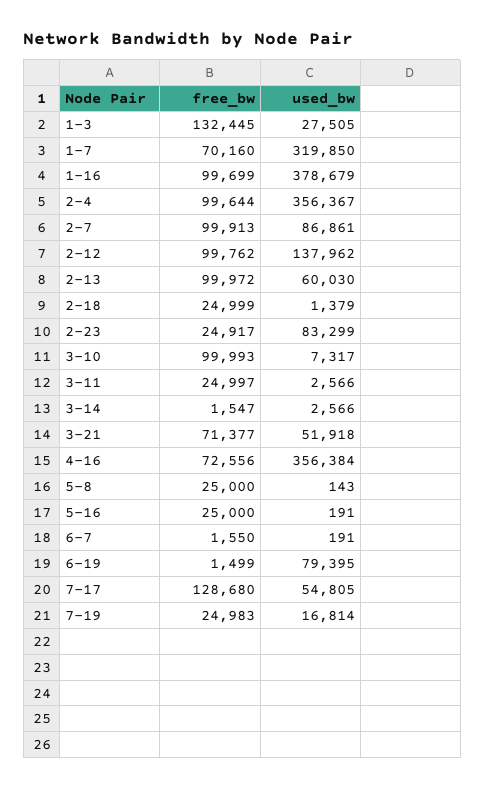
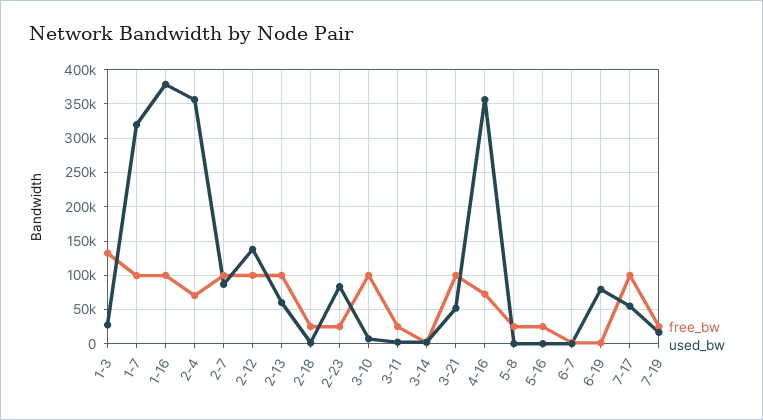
free_bw, 1-7: 70160 -> 100000
free_bw, 2-4: 99644 -> 70000
free_bw, 3-21: 71377 -> 100000
free_bw, 7-17: 128680 -> 100000

